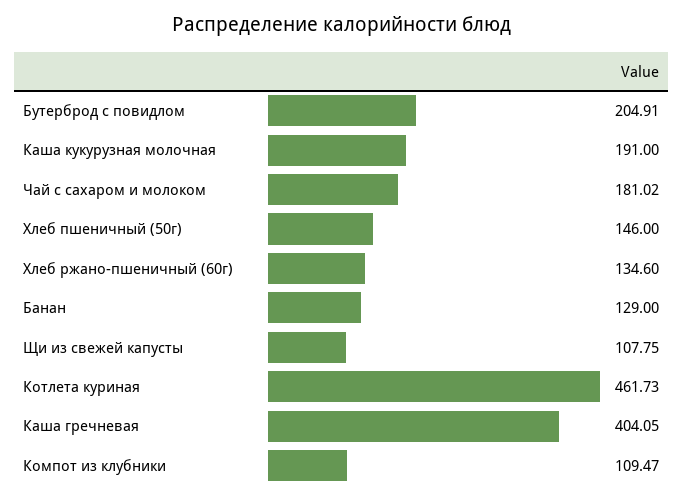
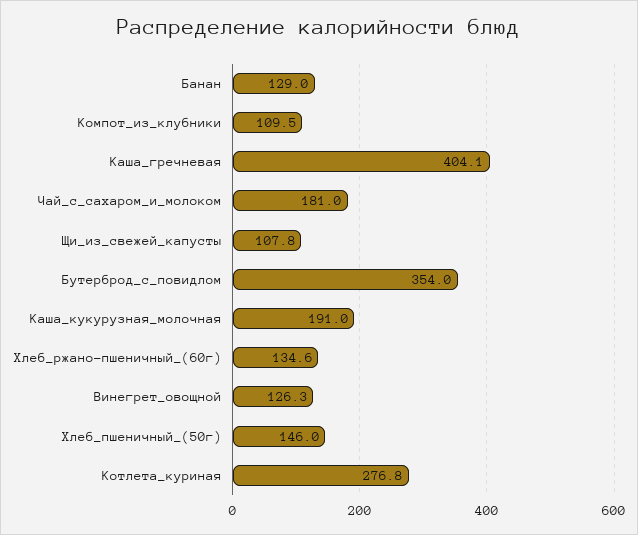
Бутерброд с повидлом: 204.91 -> 354
Котлета куриная: 461.73 -> 276.8
Винегрет_овощной: none -> 126.3

